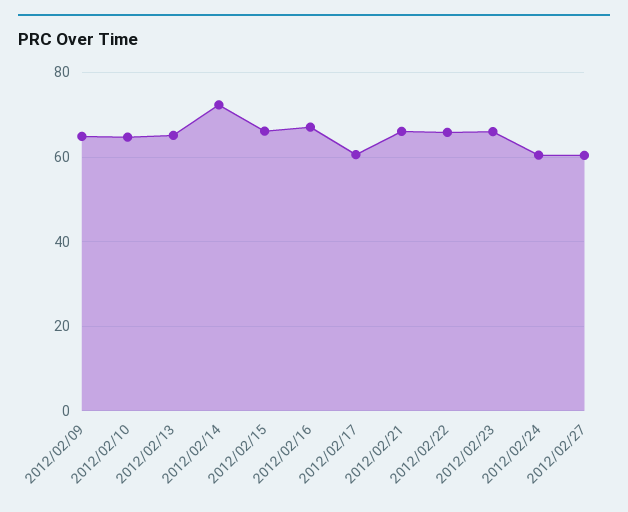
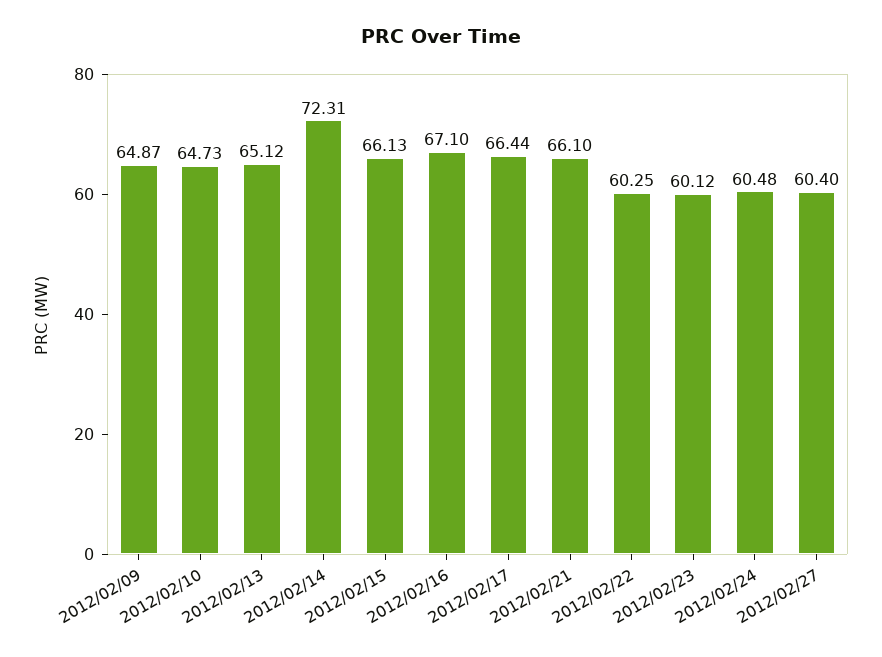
2012/02/17: 60 -> 66.44
2012/02/22: 66 -> 60.25
2012/02/23: 66 -> 60.12

